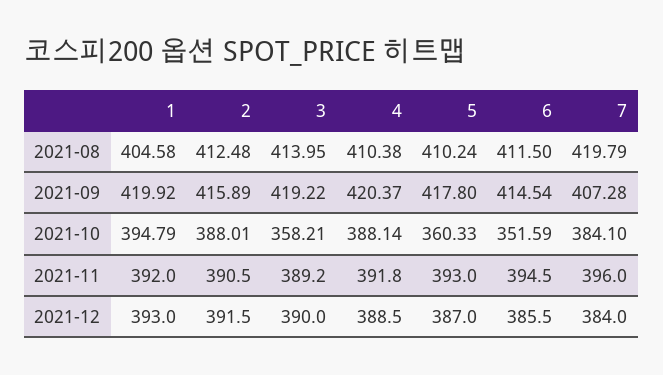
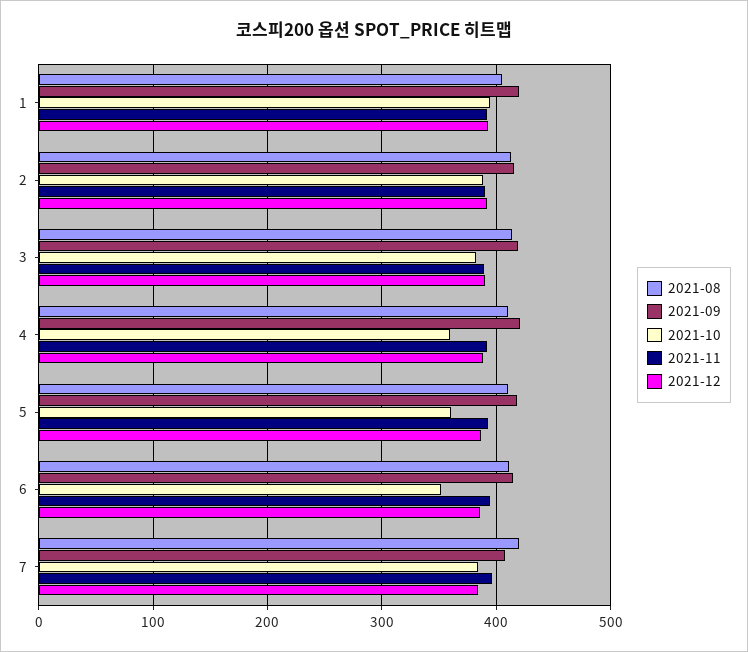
2021-10, 3: 358.21 -> 380
2021-10, 4: 388.14 -> 360

